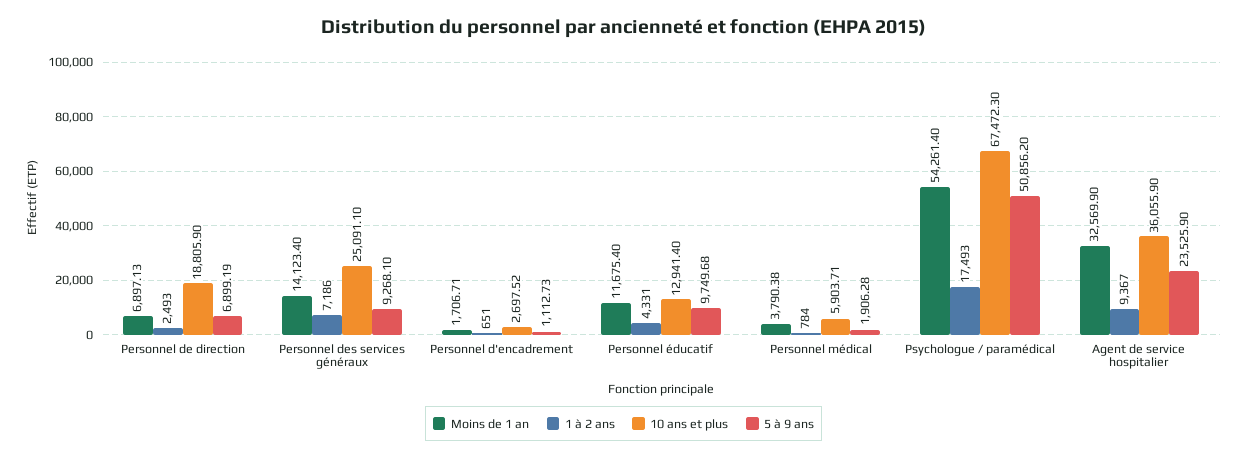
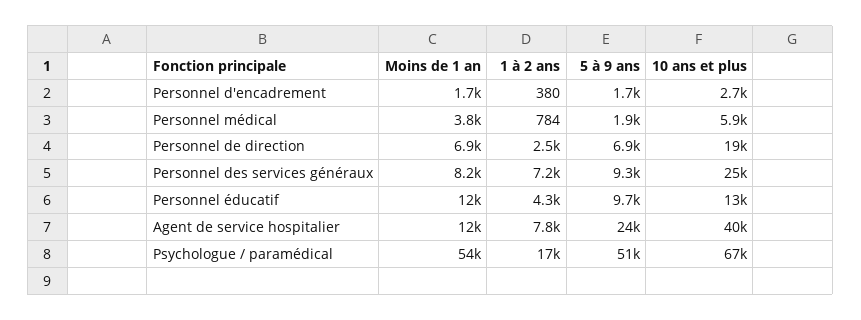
Moins de 1 an, Personnel des services généraux: 14123.4 -> 8200
1 à 2 ans, Personnel d'encadrement: 651 -> 380
5 à 9 ans, Personnel d'encadrement: 1112.73 -> 1700
Moins de 1 an, Agent de service hospitalier: 32569.9 -> 12000
1 à 2 ans, Agent de service hospitalier: 9367 -> 7800
10 ans et plus, Agent de service hospitalier: 36055.9 -> 40000

